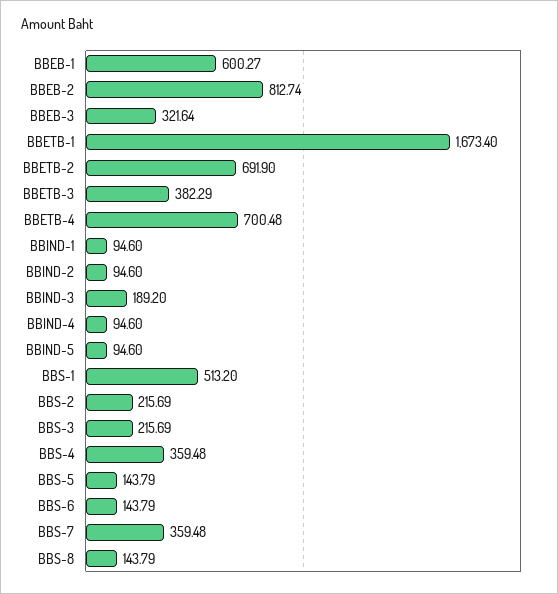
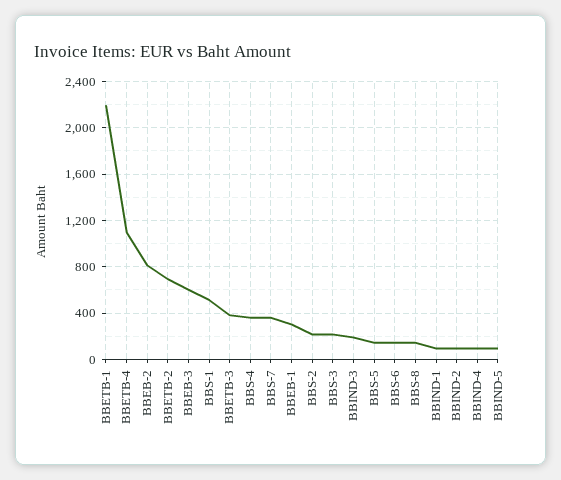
BBEB-1: 600.27 -> 300
BBEB-3: 321.64 -> 600
BBETB-1: 1673.4 -> 2200
BBETB-4: 700.48 -> 1100

